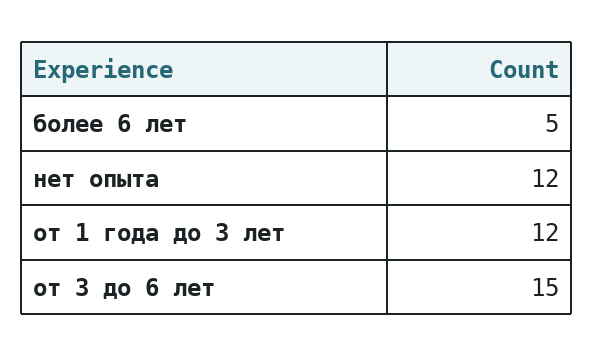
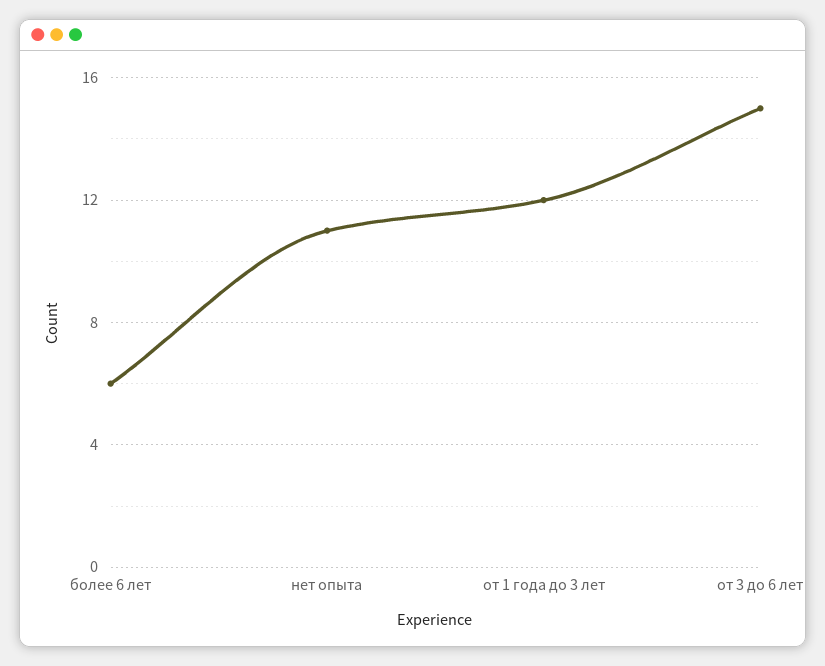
более 6 лет: 5 -> 6
нет опыта: 12 -> 11

